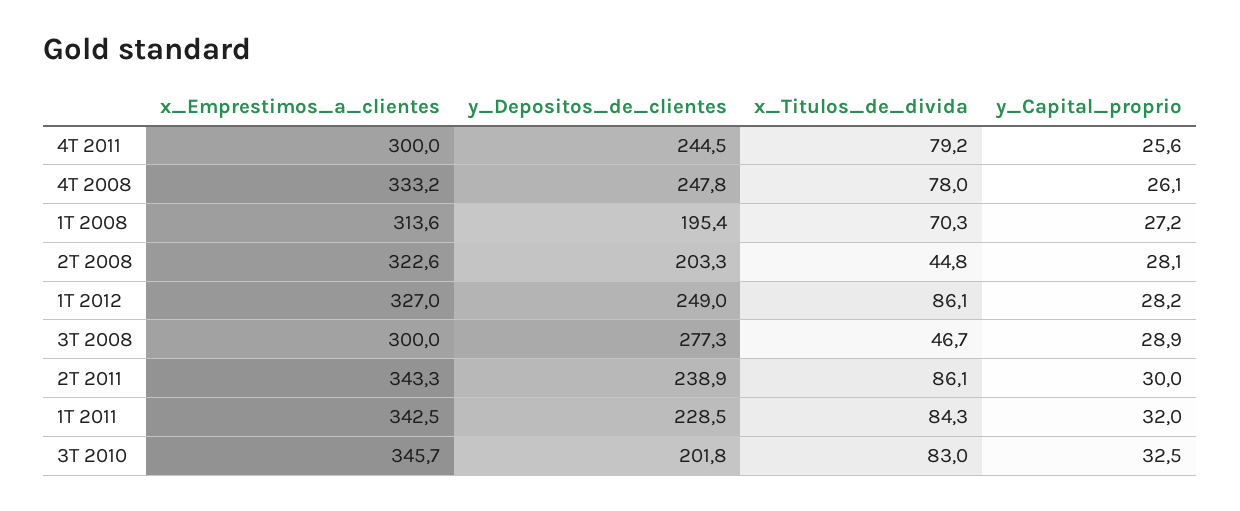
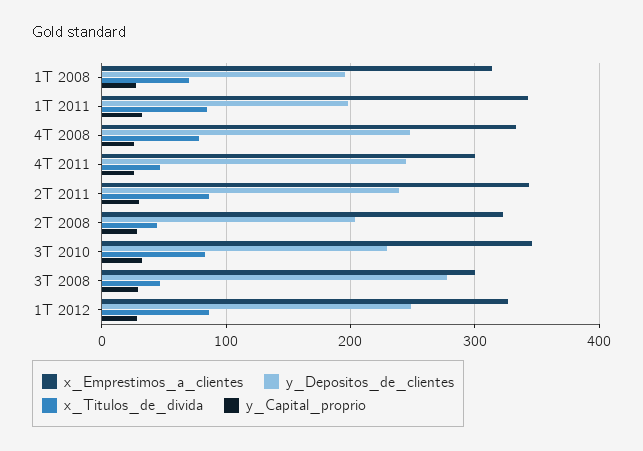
x_Titulos_de_divida, 4T 2011: 79.2 -> 50
y_Depositos_de_clientes, 1T 2011: 228.5 -> 200
y_Depositos_de_clientes, 3T 2010: 201.8 -> 230

